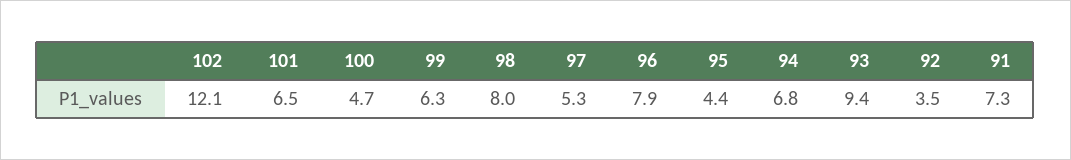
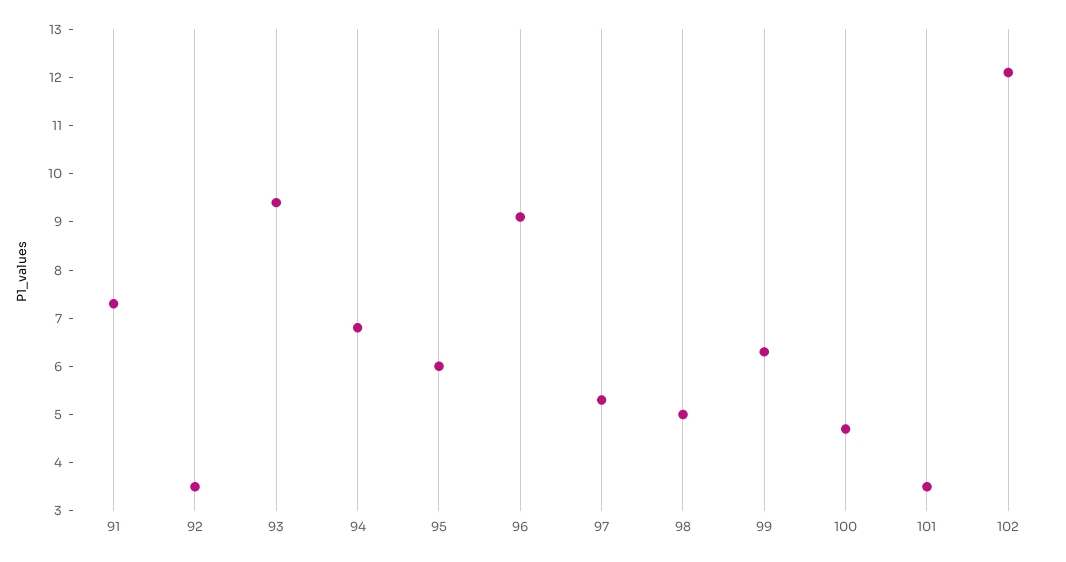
101: 6.5 -> 3.5
98: 8 -> 5
96: 7.9 -> 9
95: 4.4 -> 6

